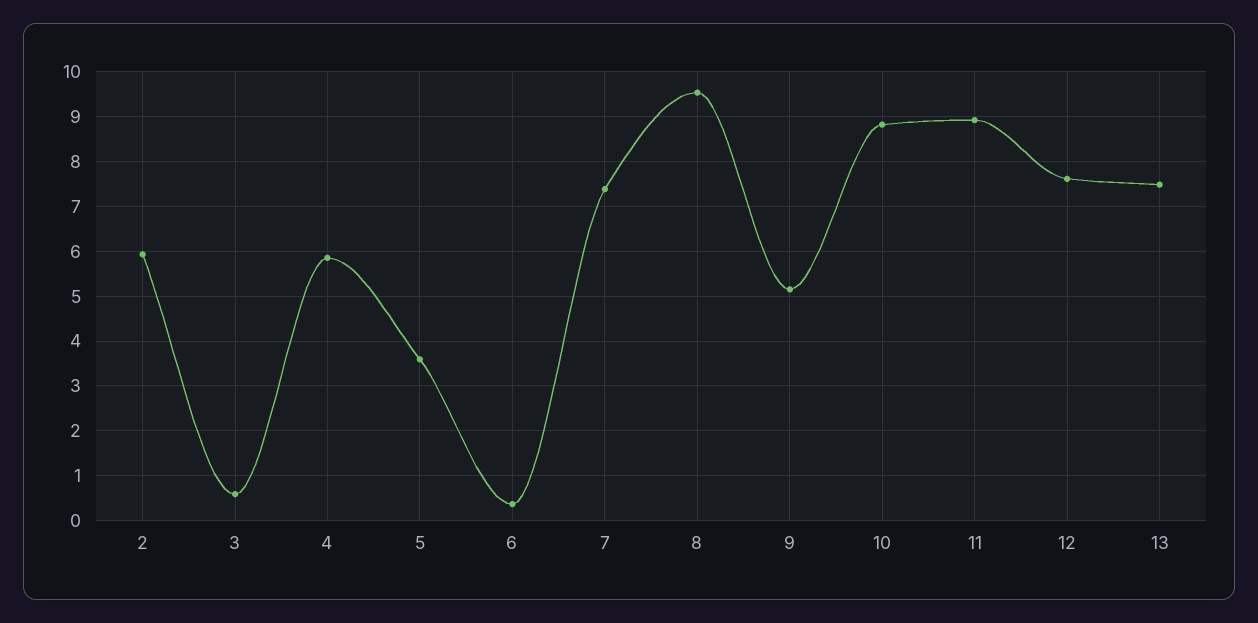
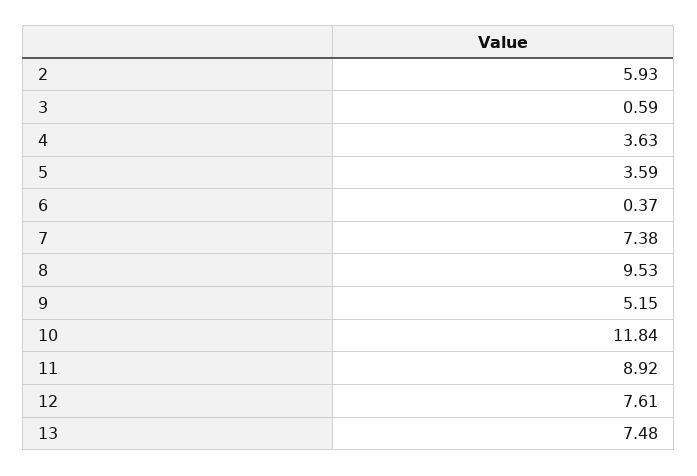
4: 5.8 -> 3.63
10: 8.8 -> 11.84

